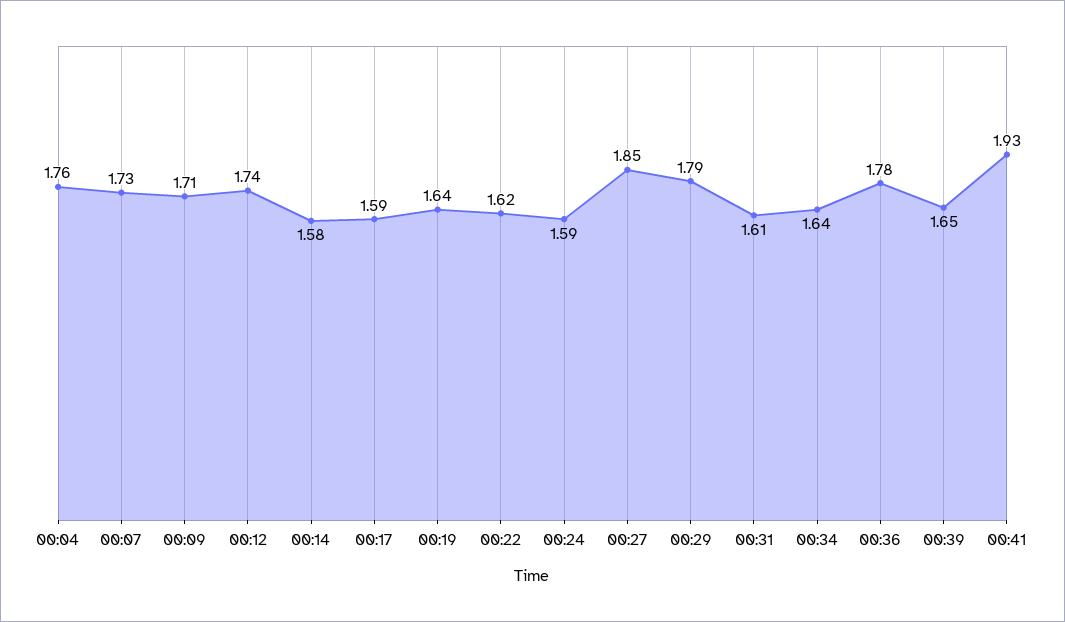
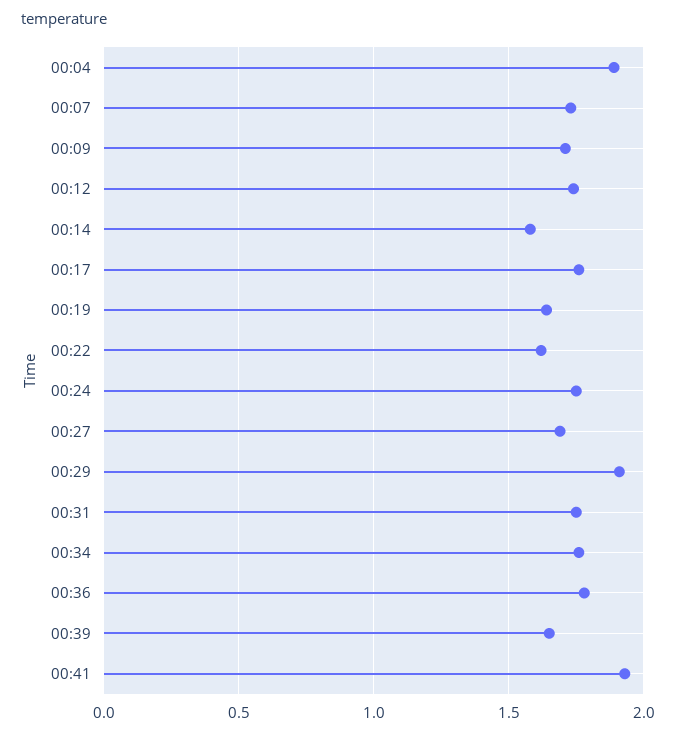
00:04: 1.76 -> 1.9
00:17: 1.59 -> 1.75
00:24: 1.59 -> 1.75
00:27: 1.85 -> 1.7
00:29: 1.79 -> 1.9
00:31: 1.61 -> 1.75
00:34: 1.64 -> 1.75

